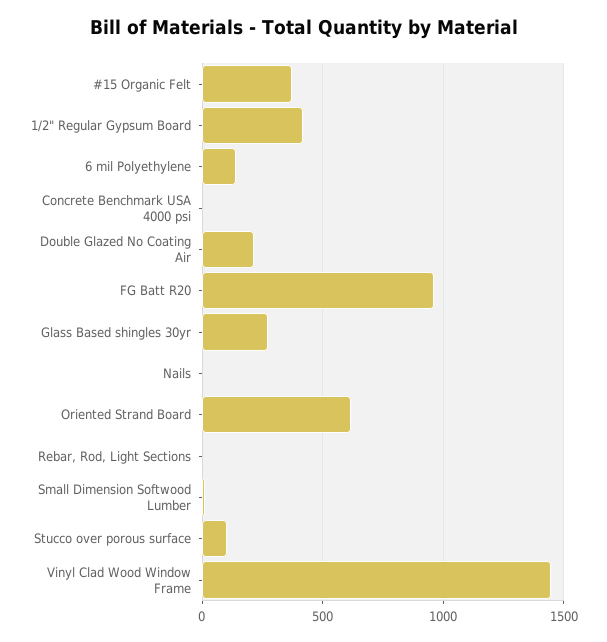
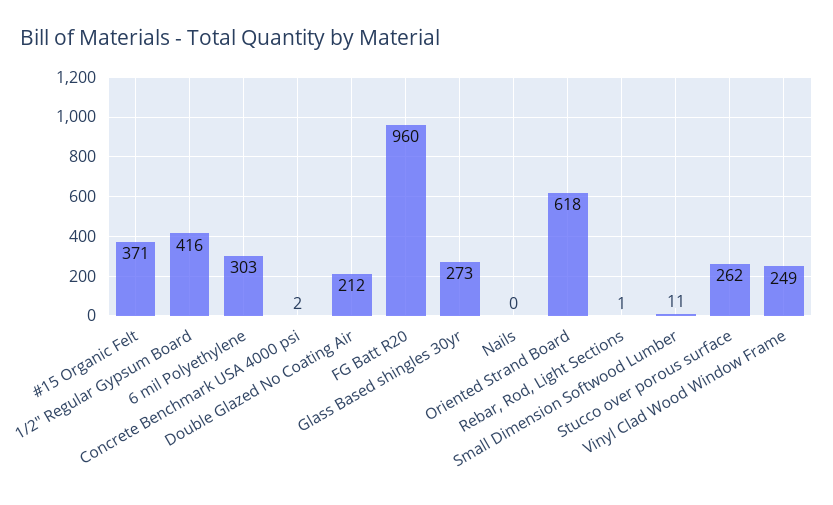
6 mil Polyethylene: 150 -> 303
Stucco over porous surface: 100 -> 262
Vinyl Clad Wood Window Frame: 1450 -> 249

